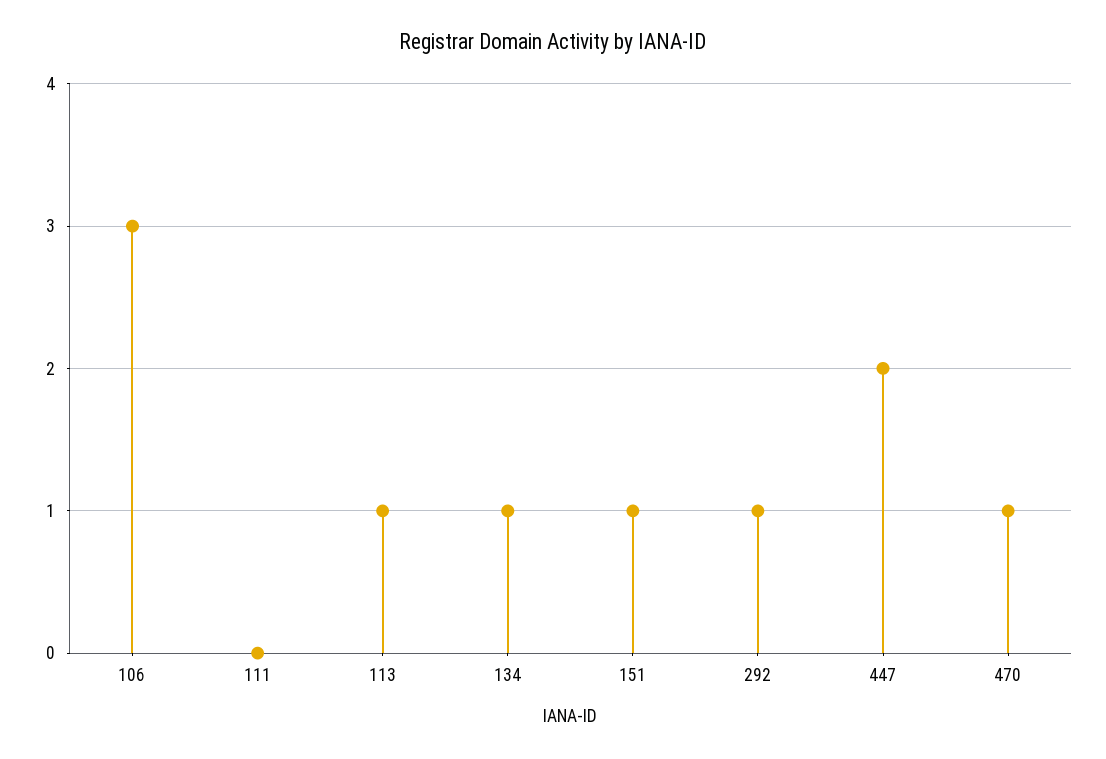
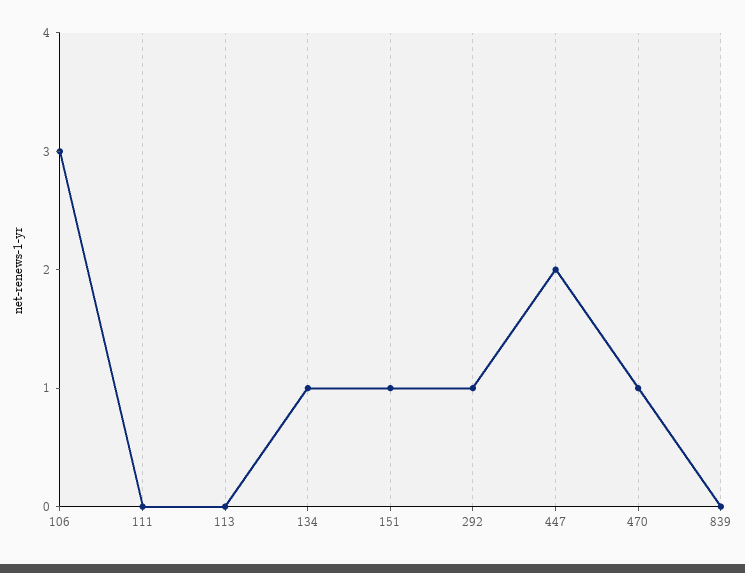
113: 1 -> 0
839: none -> 0

